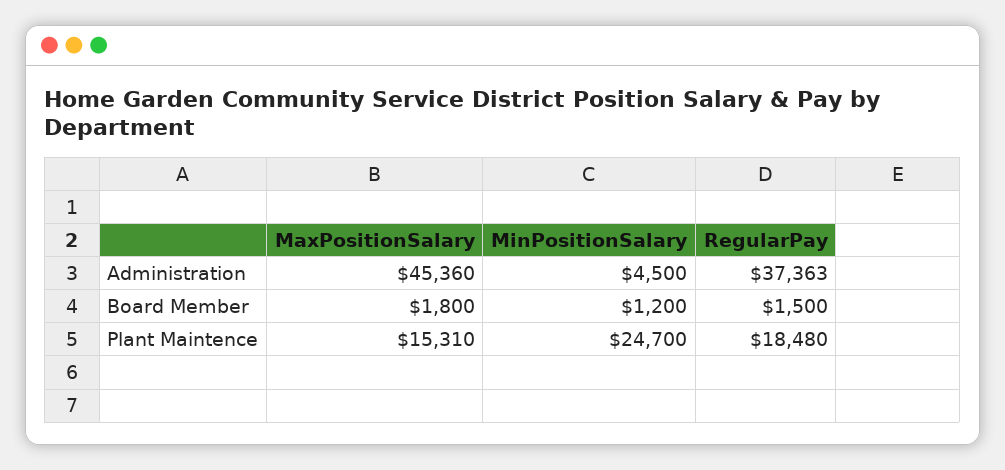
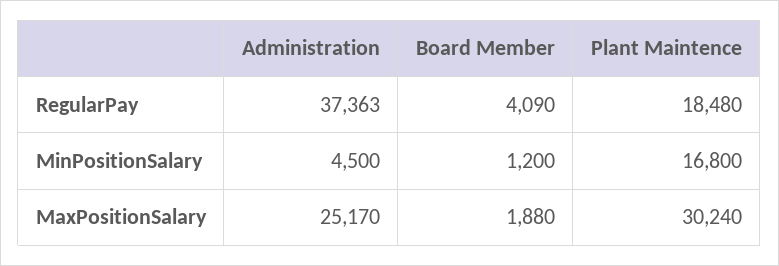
MaxPositionSalary, Administration: 45360 -> 25170
MaxPositionSalary, Board Member: 1800 -> 1880
RegularPay, Board Member: 1500 -> 4090
MaxPositionSalary, Plant Maintence: 15310 -> 30240
MinPositionSalary, Plant Maintence: 24700 -> 16800

